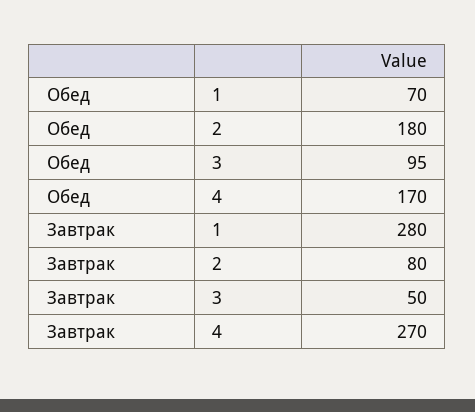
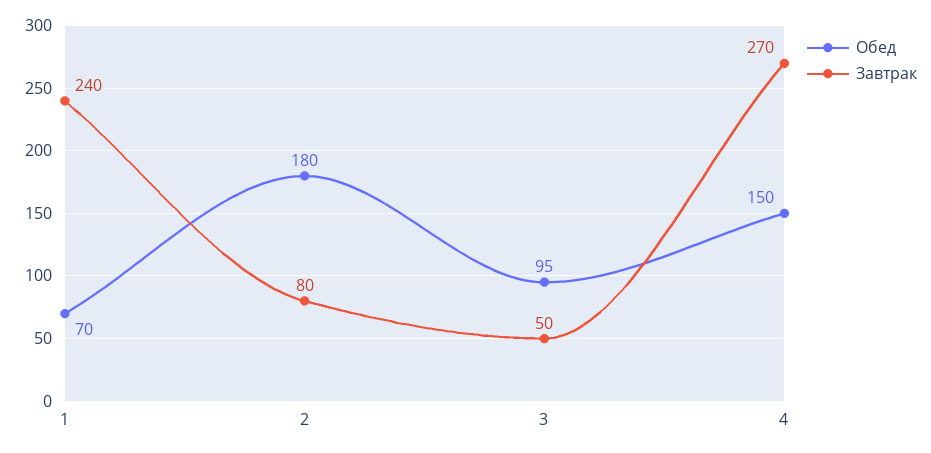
Обед, 4: 170 -> 150
Завтрак, 1: 280 -> 240

